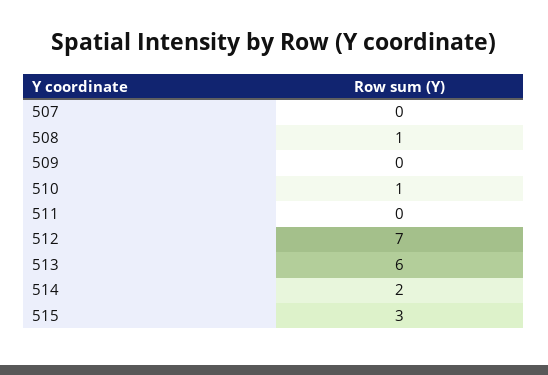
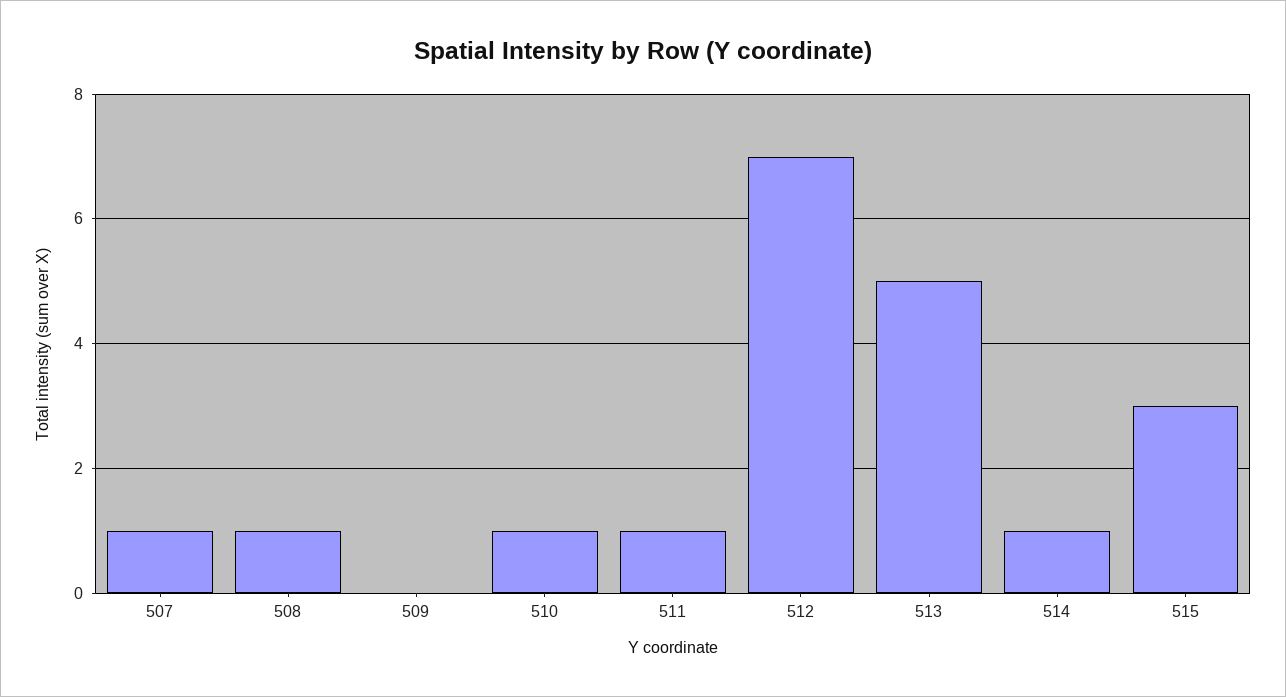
507: 0 -> 1
511: 0 -> 1
513: 6 -> 5
514: 2 -> 1

